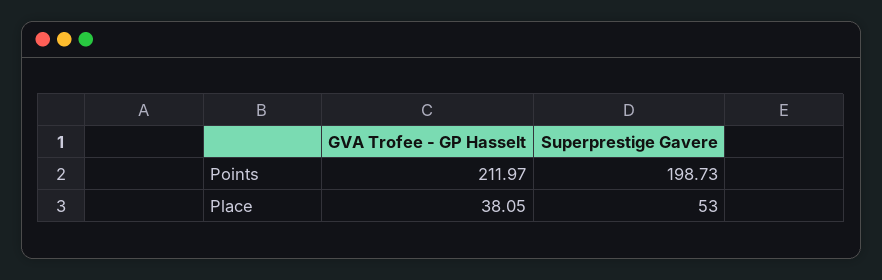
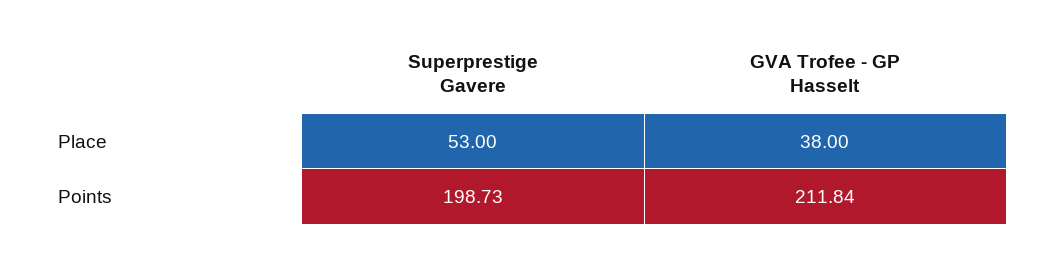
GVA Trofee - GP Hasselt, Points: 211.97 -> 211.84
GVA Trofee - GP Hasselt, Place: 38.05 -> 38

